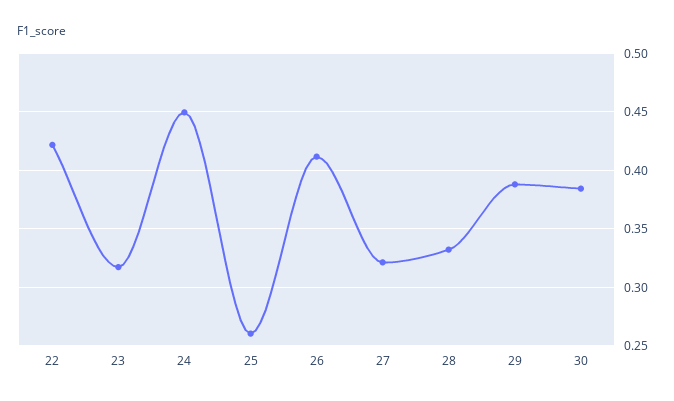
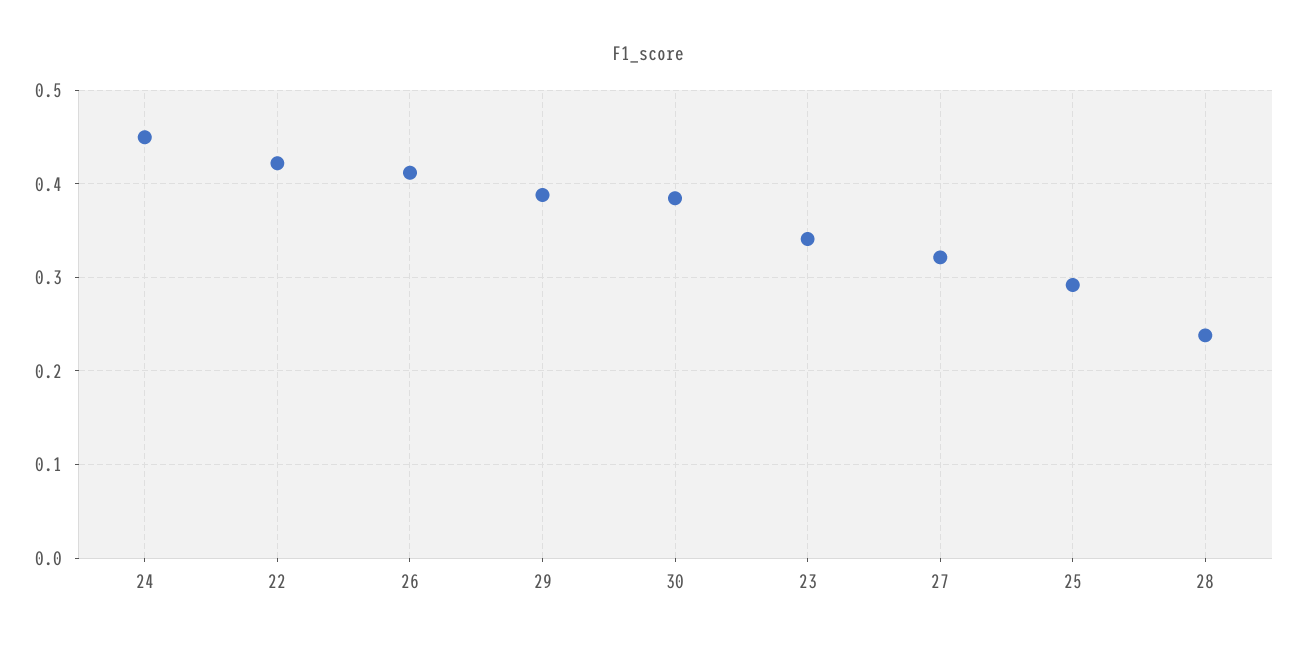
23: 0.32 -> 0.34
25: 0.26 -> 0.29
28: 0.33 -> 0.24

